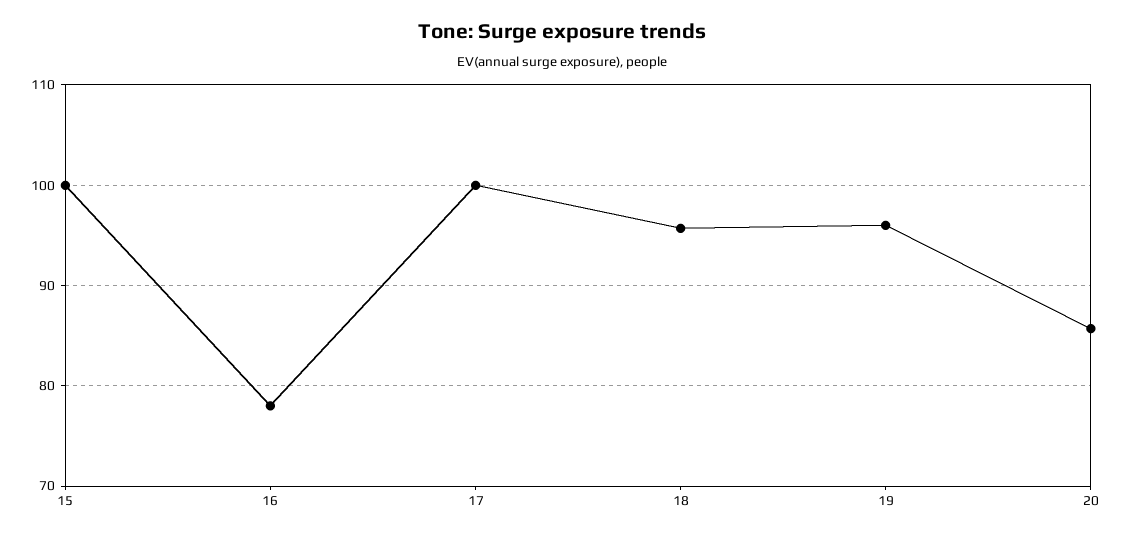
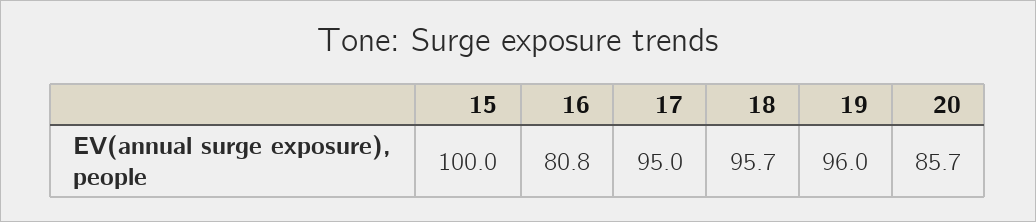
16: 78 -> 80.8
17: 100 -> 95

